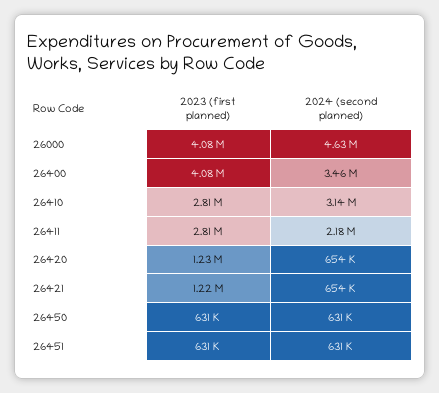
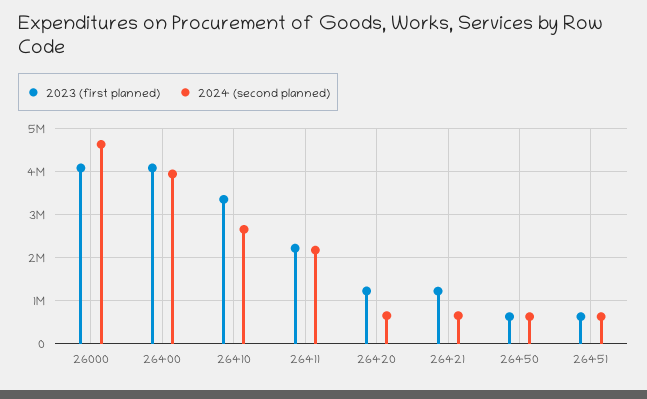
2024 (second planned), 26400: 3460000 -> 4000000
2023 (first planned), 26410: 2810000 -> 3400000
2024 (second planned), 26410: 3140000 -> 2600000
2023 (first planned), 26411: 2810000 -> 2200000

